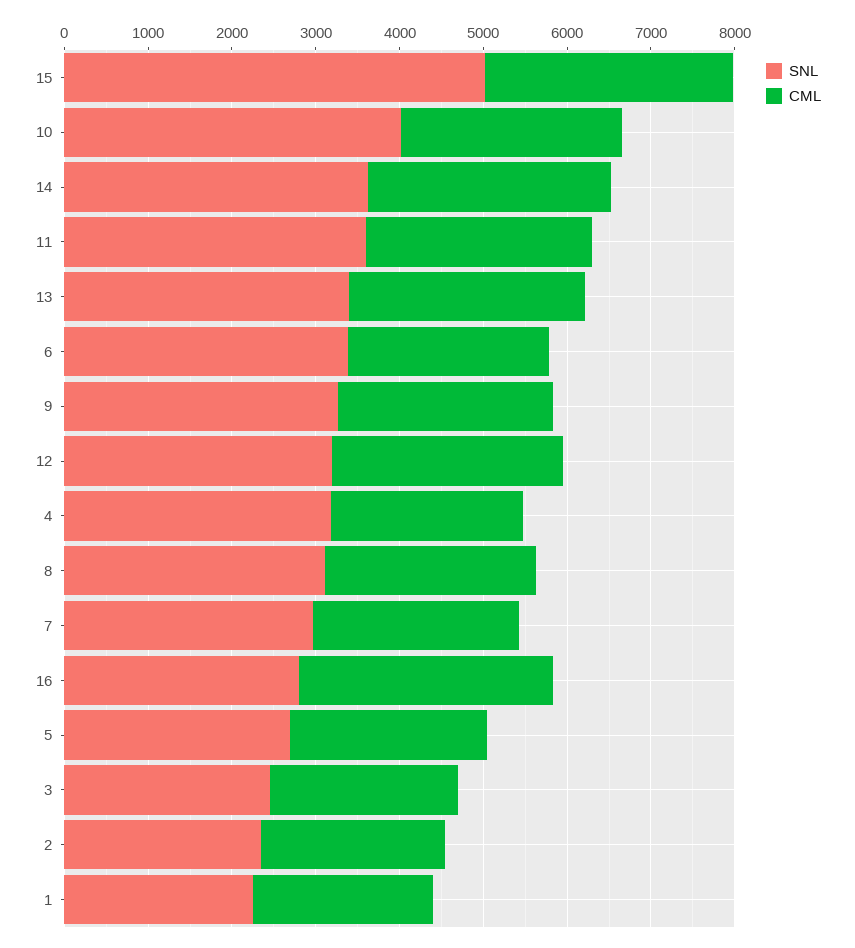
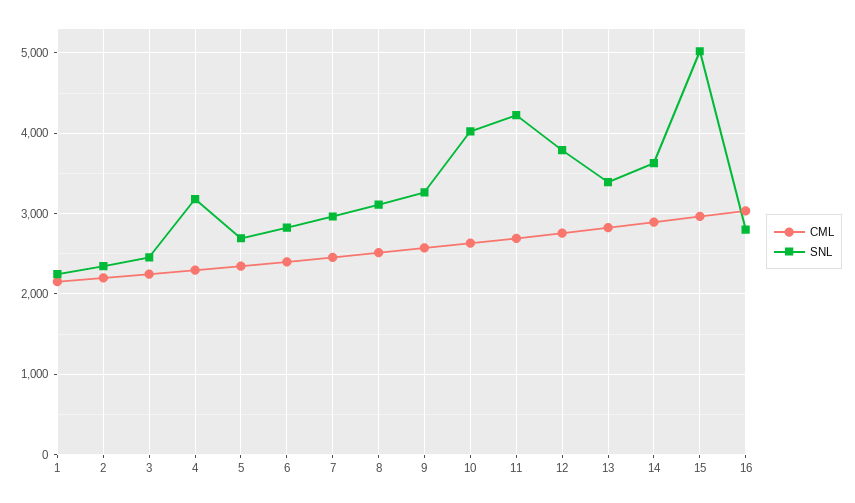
SNL, 11: 3600 -> 4200
SNL, 6: 3400 -> 2800
SNL, 12: 3200 -> 3800

